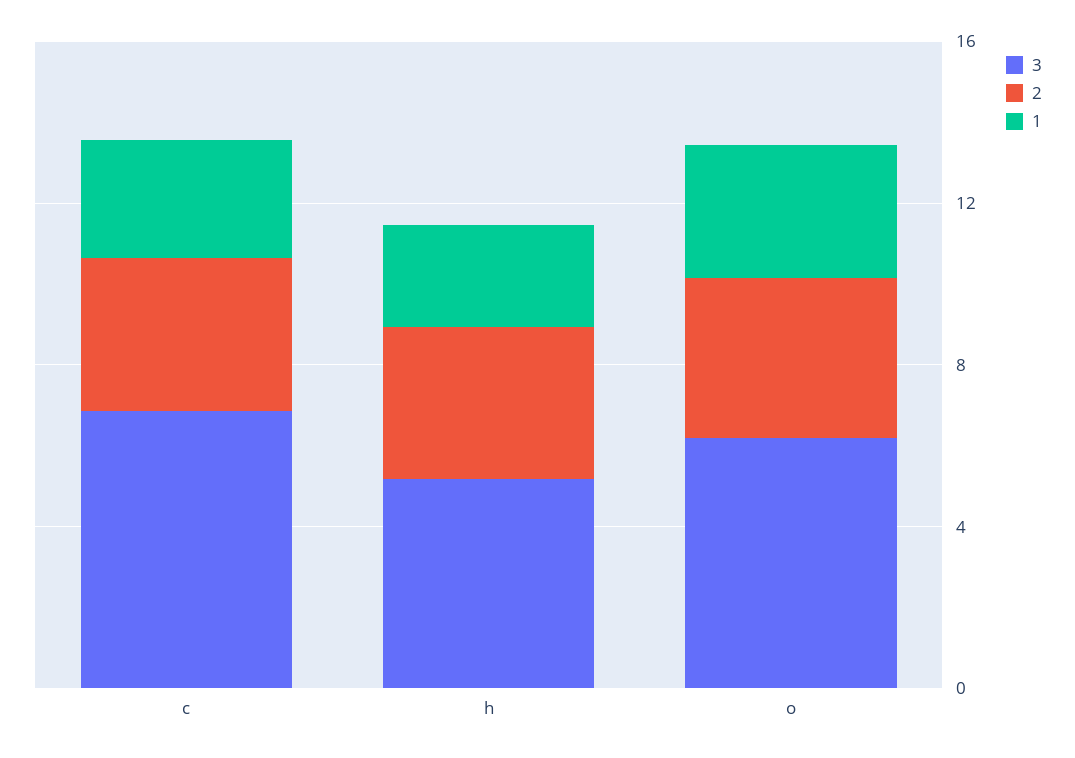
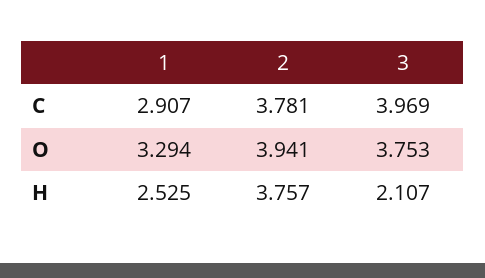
3, c: 7 -> 3.969
3, h: 5 -> 2.107
3, o: 6 -> 3.753

